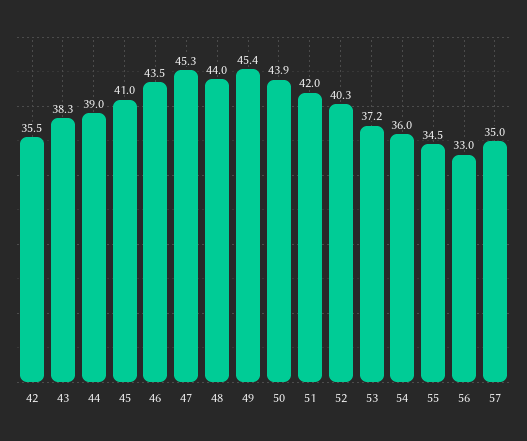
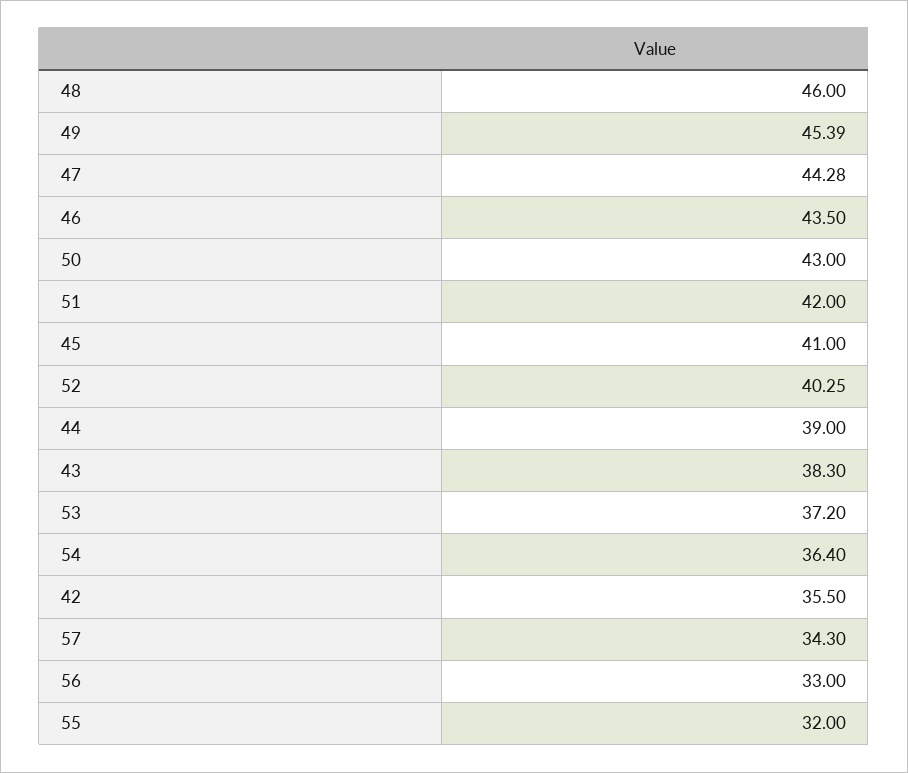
47: 45.3 -> 44.28
48: 44 -> 46
50: 43.9 -> 43
54: 36 -> 36.4
55: 34.5 -> 32
57: 35 -> 34.3

